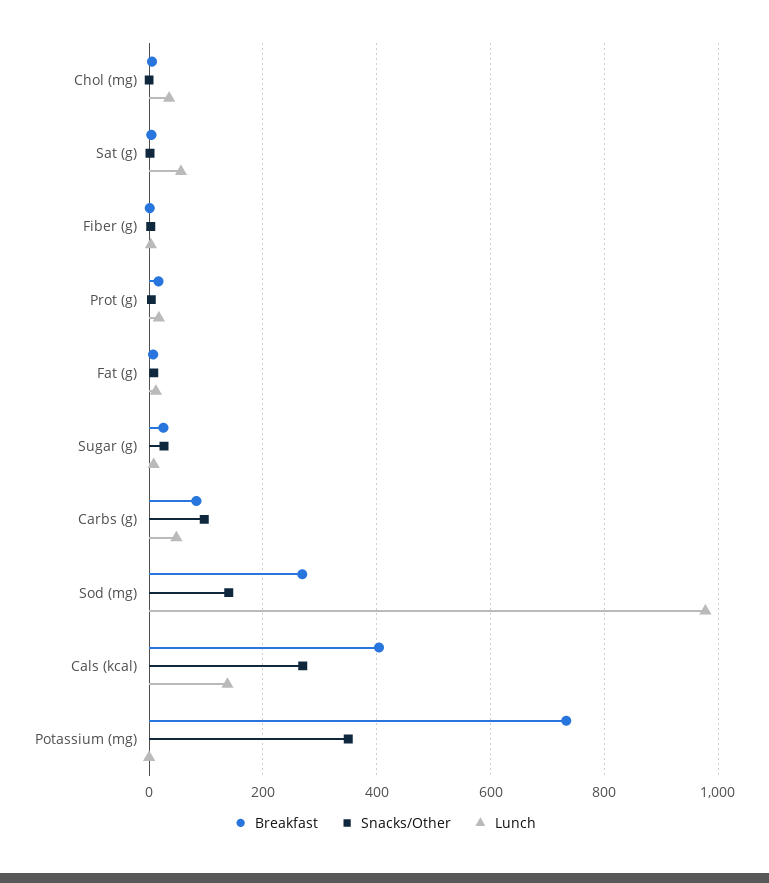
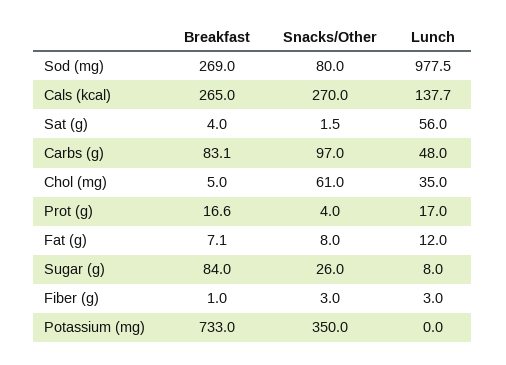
Snacks/Other, Chol (mg): 0 -> 61
Breakfast, Sugar (g): 20 -> 84
Snacks/Other, Sod (mg): 140 -> 80
Breakfast, Cals (kcal): 400 -> 265

